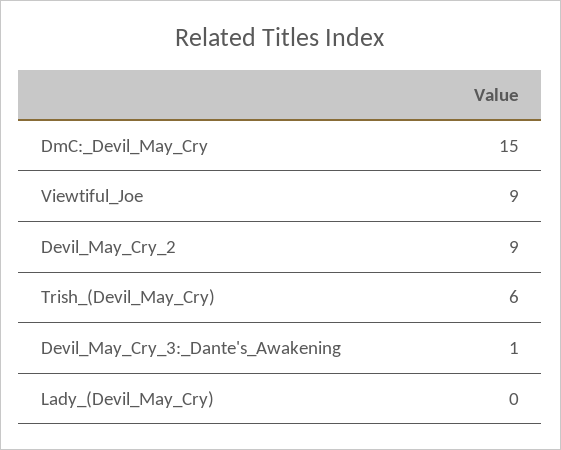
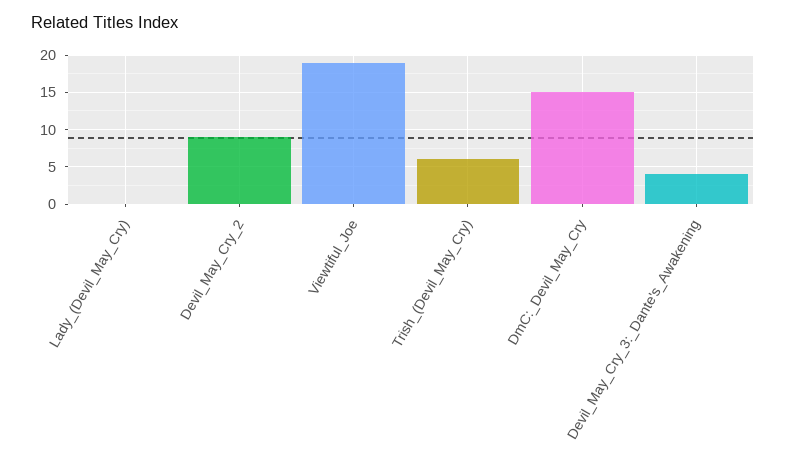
Viewtiful_Joe: 9 -> 19
Devil_May_Cry_3:_Dante's_Awakening: 1 -> 4

